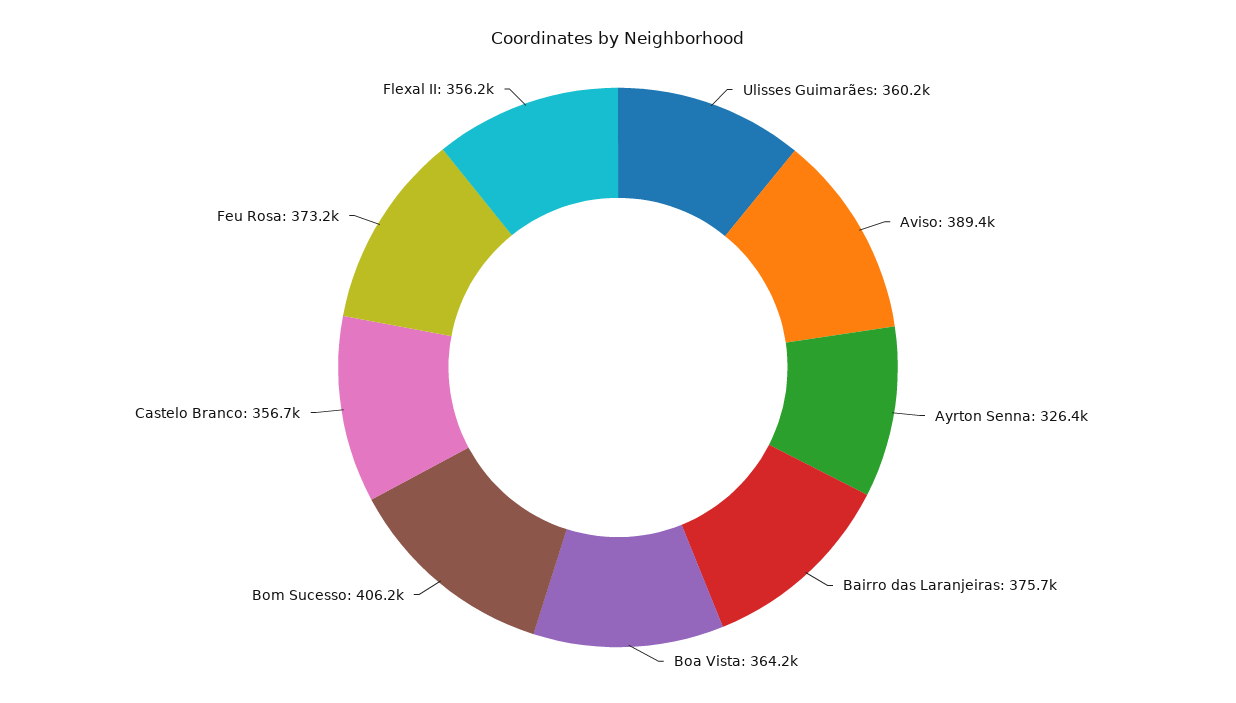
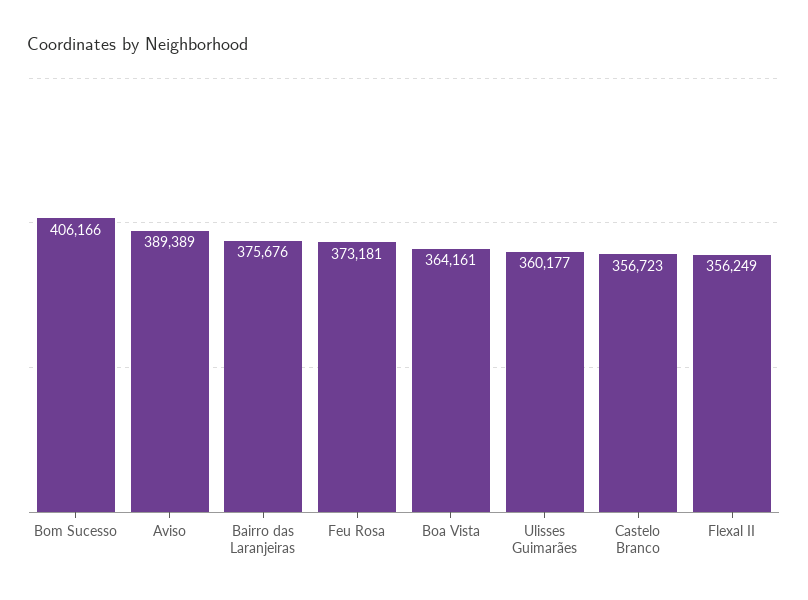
Ayrton Senna: 326400 -> none

